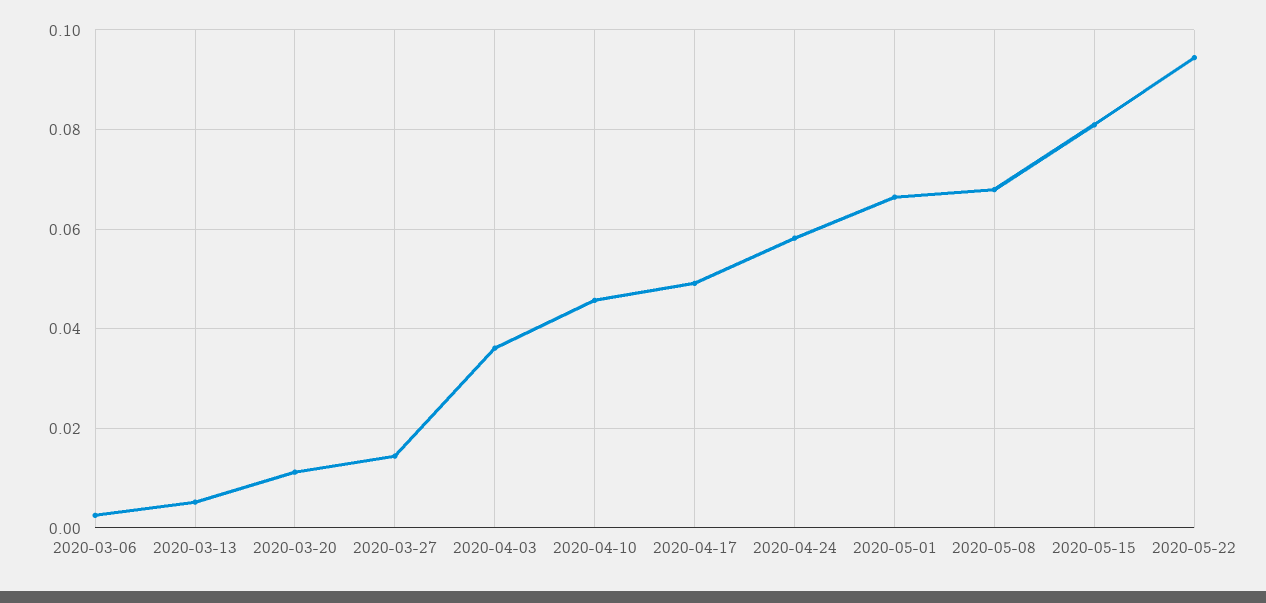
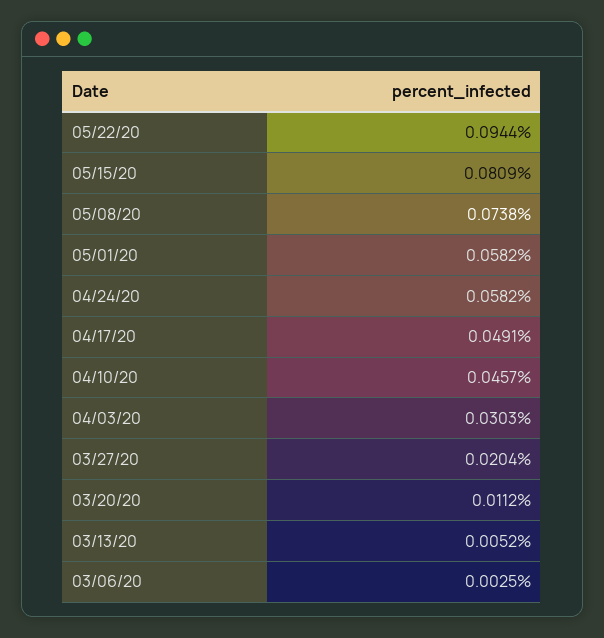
2020-03-27: 0.014 -> 0.0204
2020-04-03: 0.036 -> 0.0303
2020-05-01: 0.066 -> 0.0582
2020-05-08: 0.068 -> 0.0738

